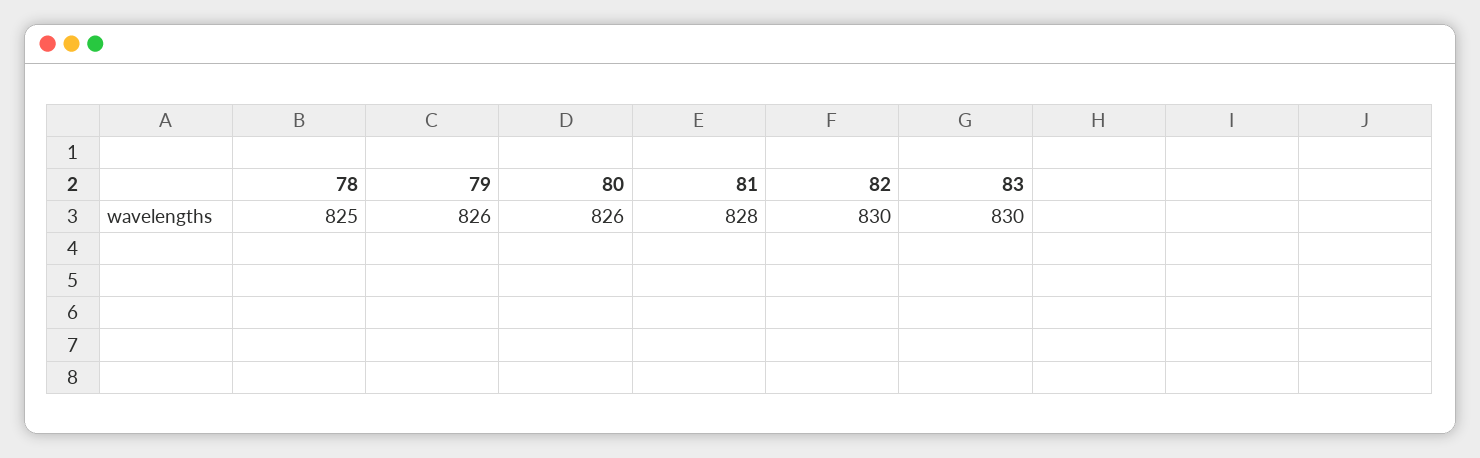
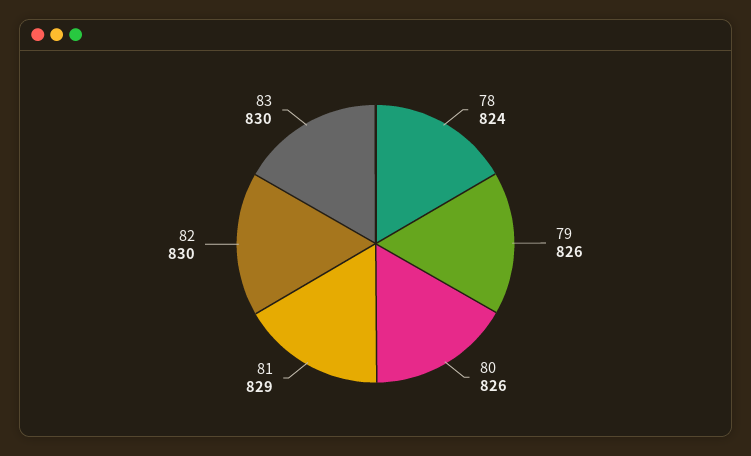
78: 825 -> 824
81: 828 -> 829

